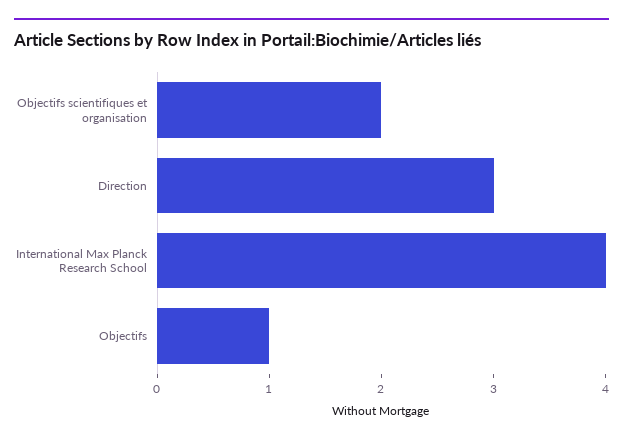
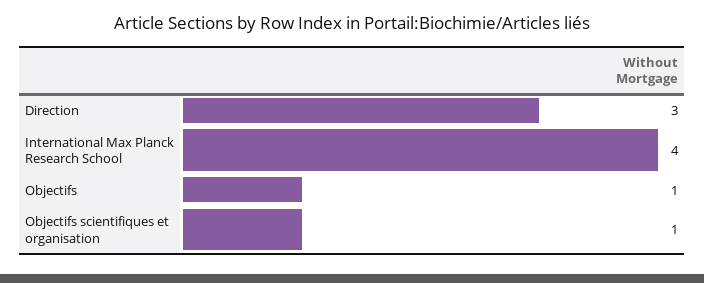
Objectifs scientifiques et organisation: 2 -> 1

